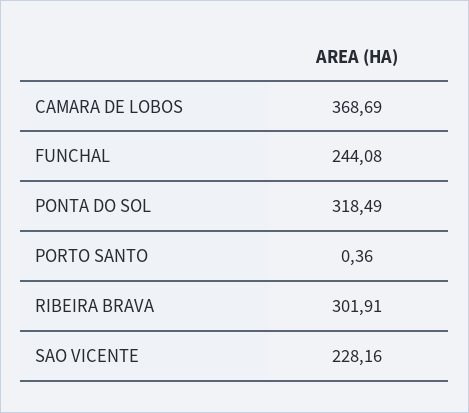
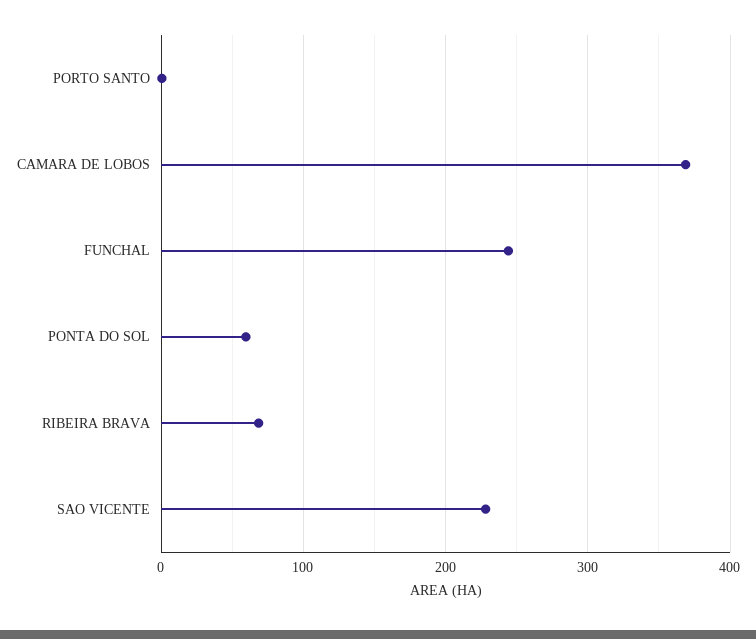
PONTA DO SOL: 318.49 -> 60
RIBEIRA BRAVA: 301.91 -> 70

